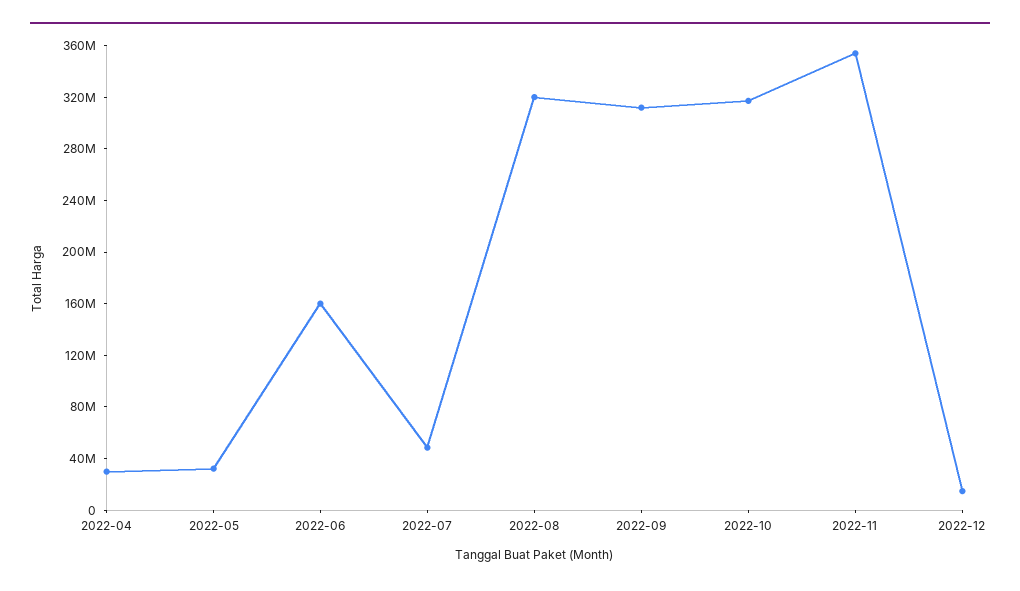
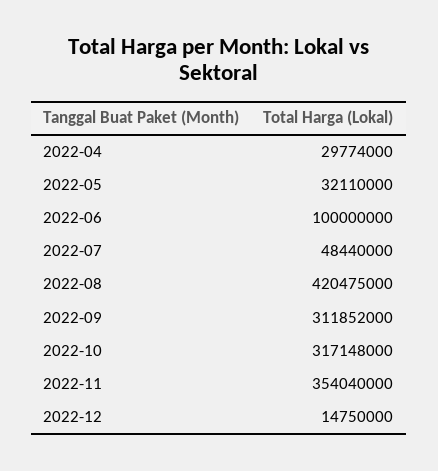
2022-06: 160000000 -> 100000000
2022-08: 320000000 -> 420475000

